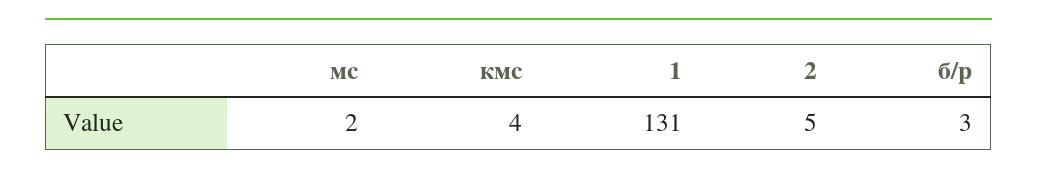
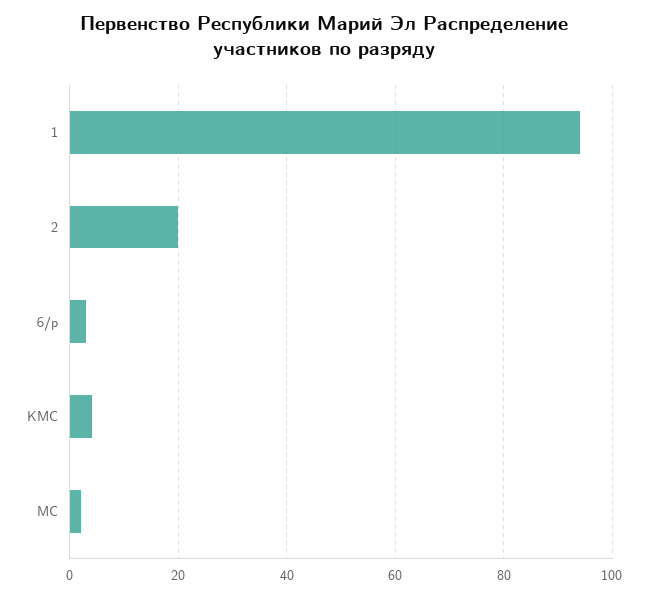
1: 131 -> 95
2: 5 -> 20

